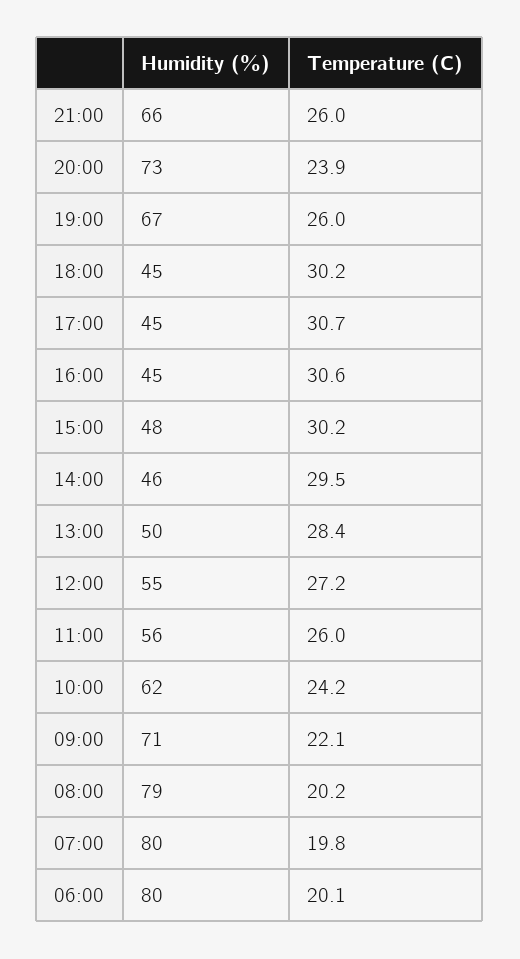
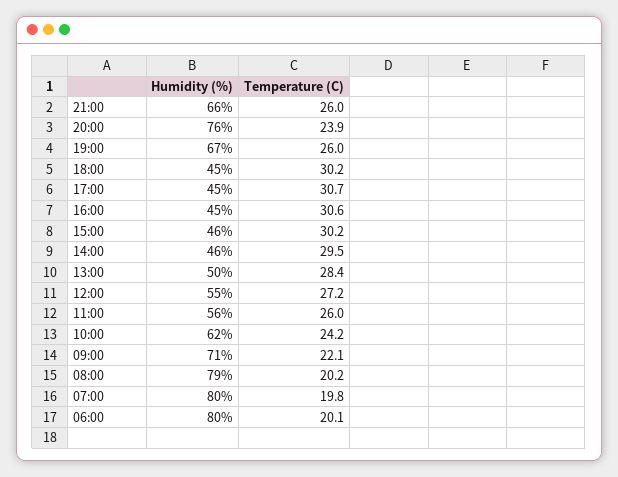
Humidity (%), 20:00: 73 -> 76
Humidity (%), 15:00: 48 -> 46

